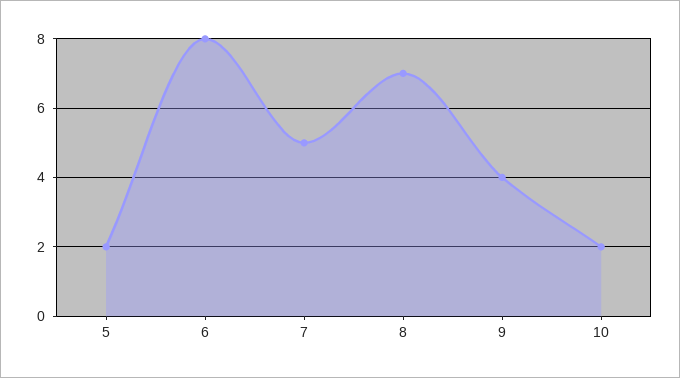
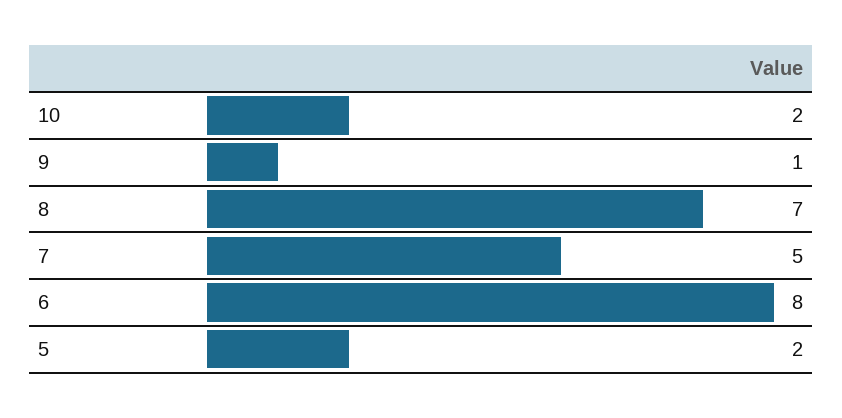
9: 4 -> 1

